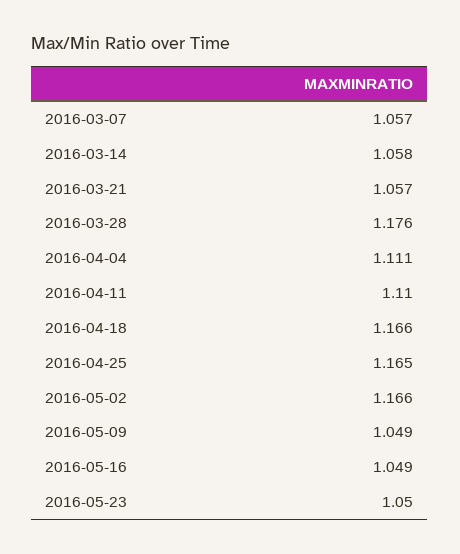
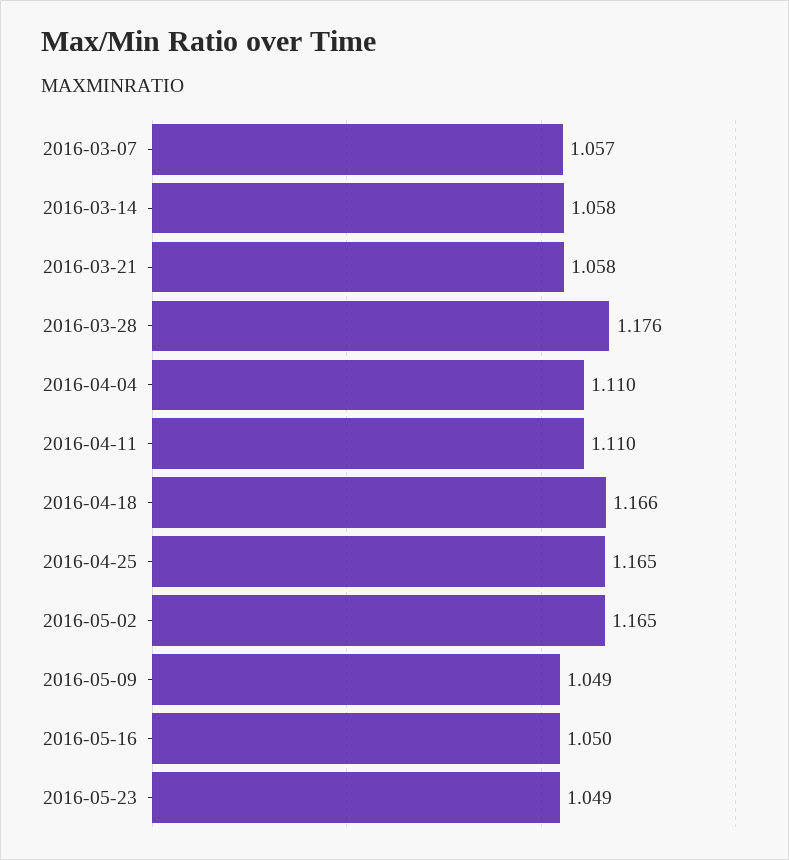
2016-03-21: 1.057 -> 1.058
2016-04-04: 1.111 -> 1.11
2016-05-02: 1.166 -> 1.165
2016-05-16: 1.049 -> 1.05
2016-05-23: 1.05 -> 1.049

